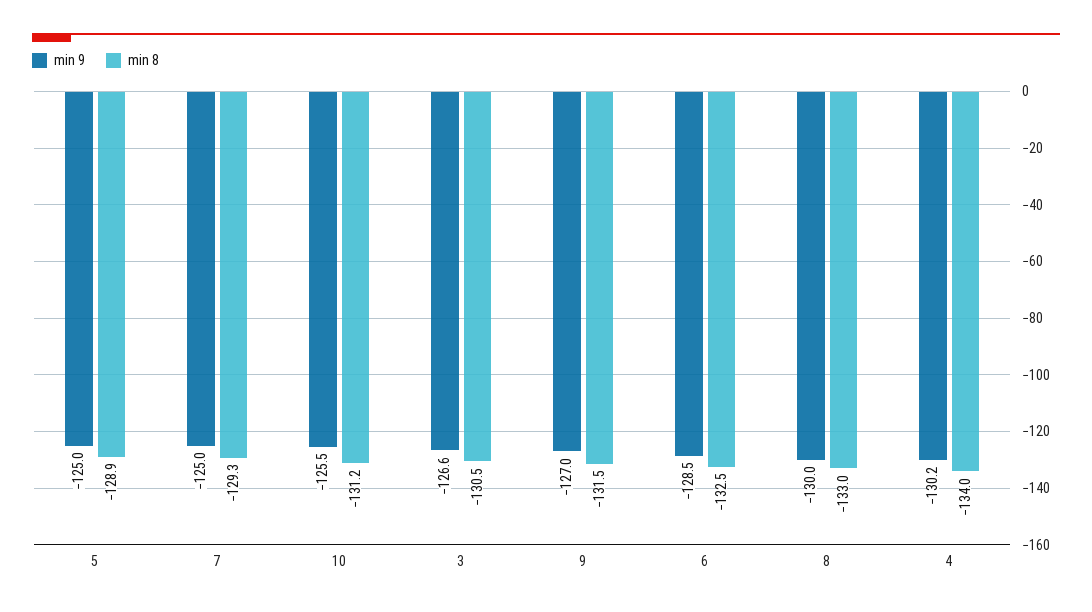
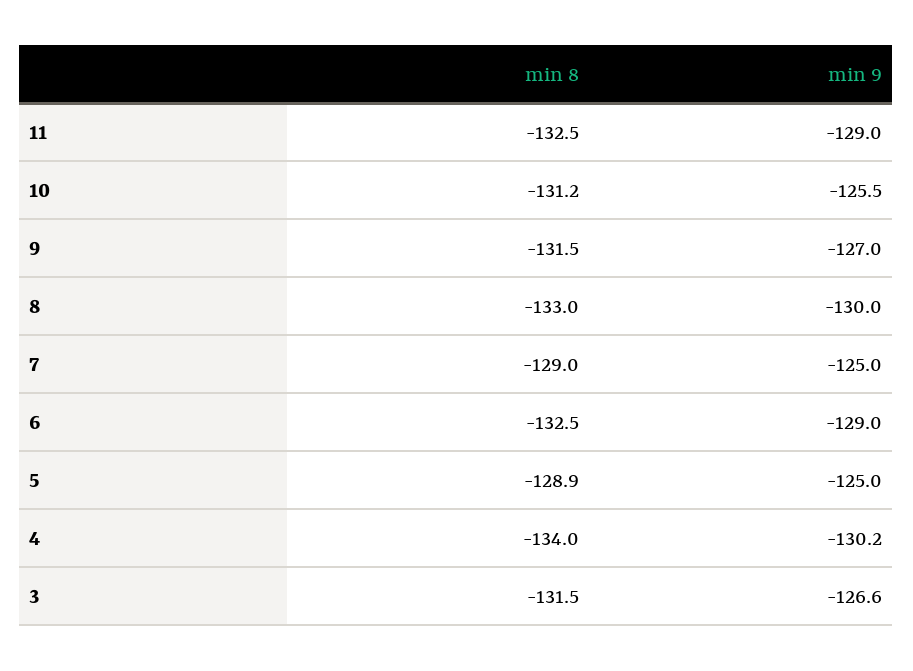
min 8, 7: -129.3 -> -129
min 8, 3: -130.5 -> -131.5
min 9, 6: -128.5 -> -129
min 8, 11: none -> -132.5
min 9, 11: none -> -129

